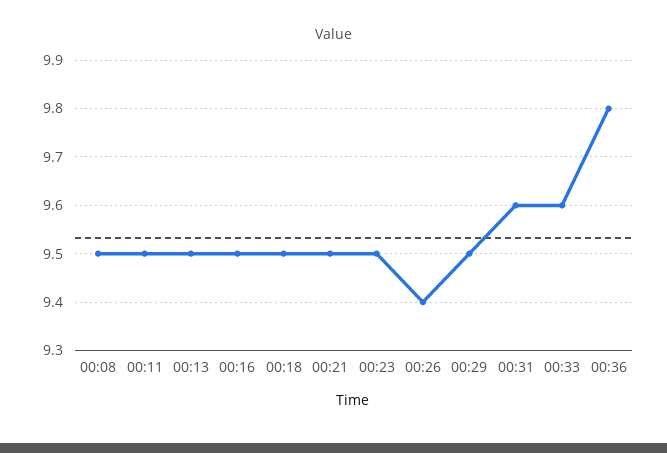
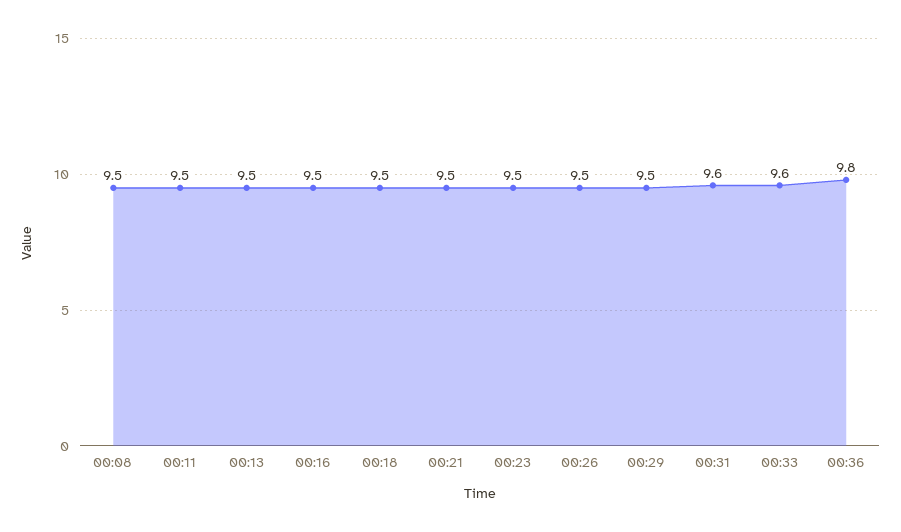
00:26: 9.4 -> 9.5

